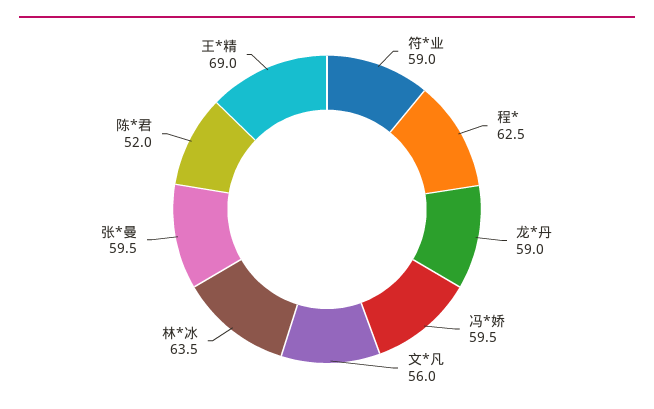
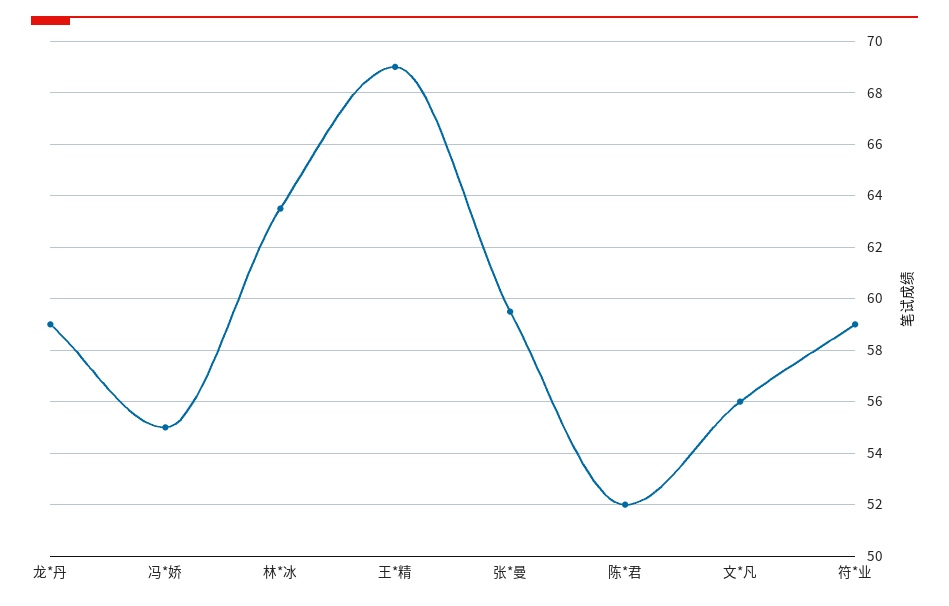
程*: 62.5 -> none
冯*娇: 59.5 -> 55

